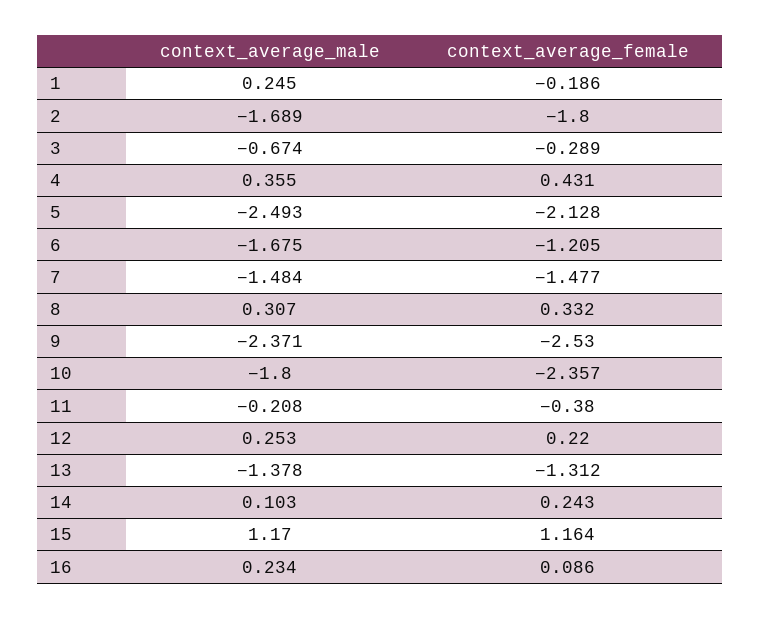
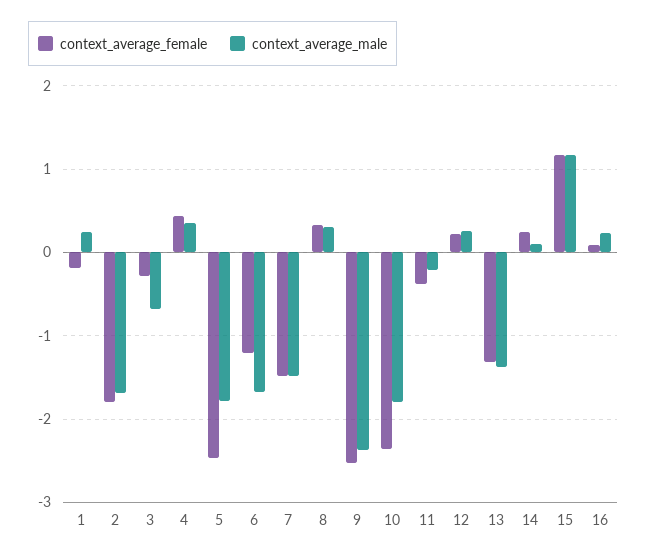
context_average_male, 5: -2.493 -> -1.8
context_average_female, 5: -2.128 -> -2.5

